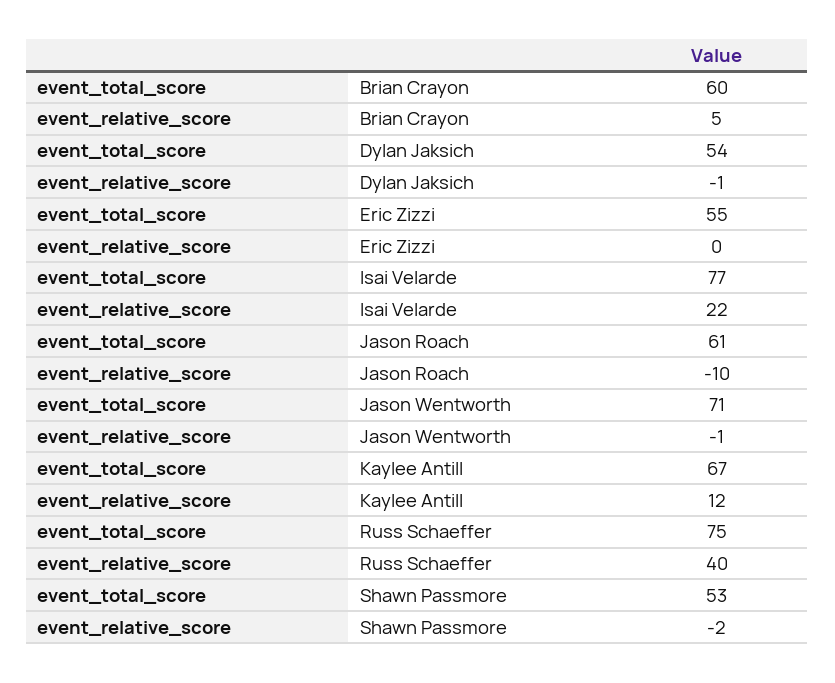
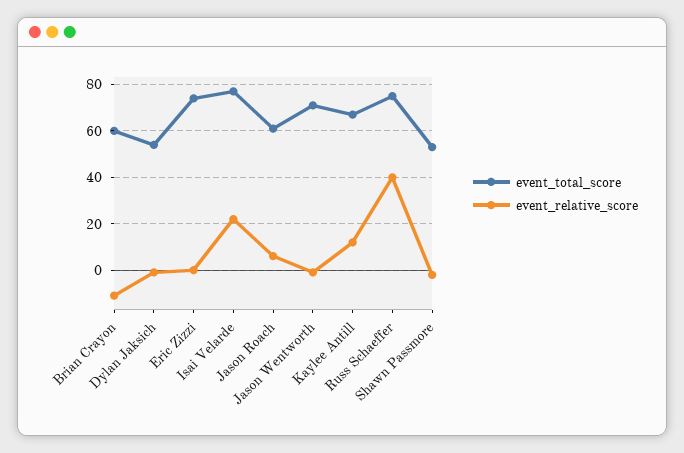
event_relative_score, Brian Crayon: 5 -> -10
event_total_score, Eric Zizzi: 55 -> 75
event_relative_score, Jason Roach: -10 -> 5

